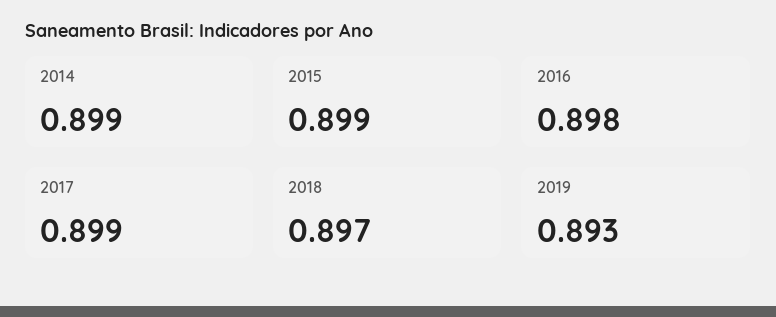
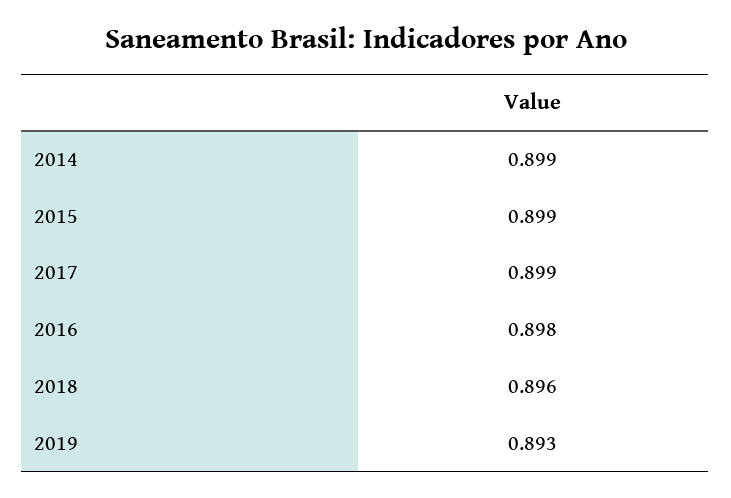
2018: 0.897 -> 0.896

